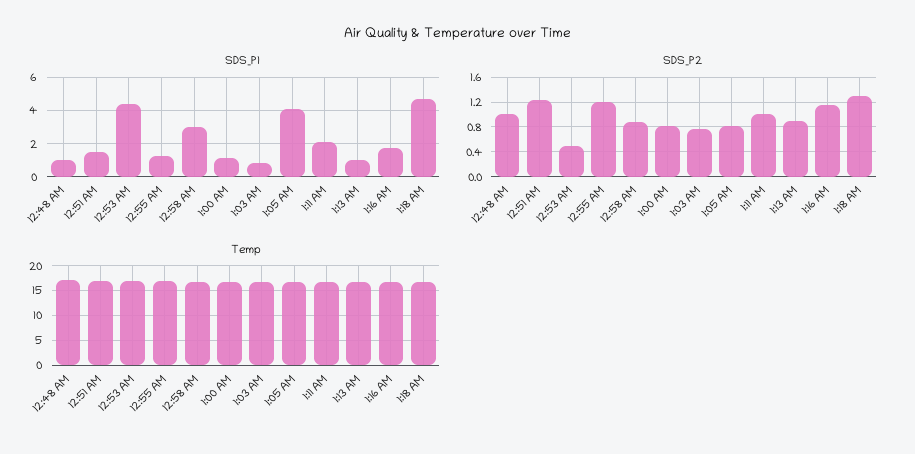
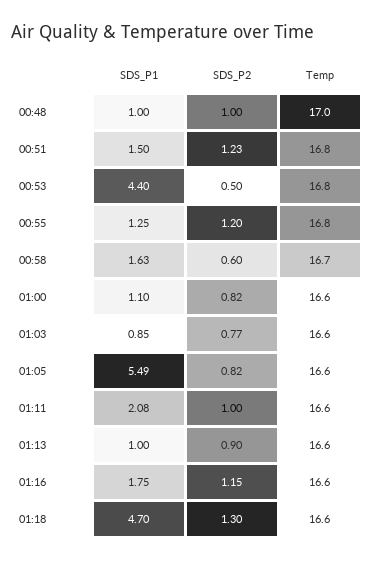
SDS_P1, 12:58 AM: 3 -> 1.63
SDS_P1, 1:05 AM: 4 -> 5.49
SDS_P2, 12:58 AM: 0.9 -> 0.6

